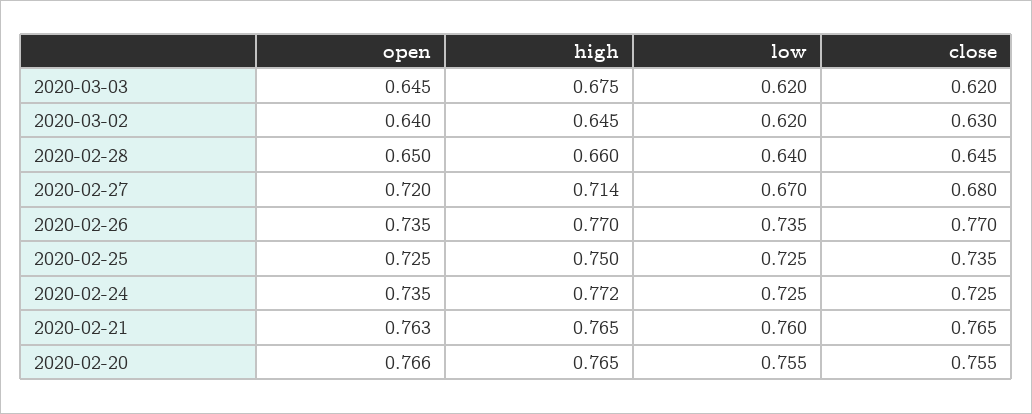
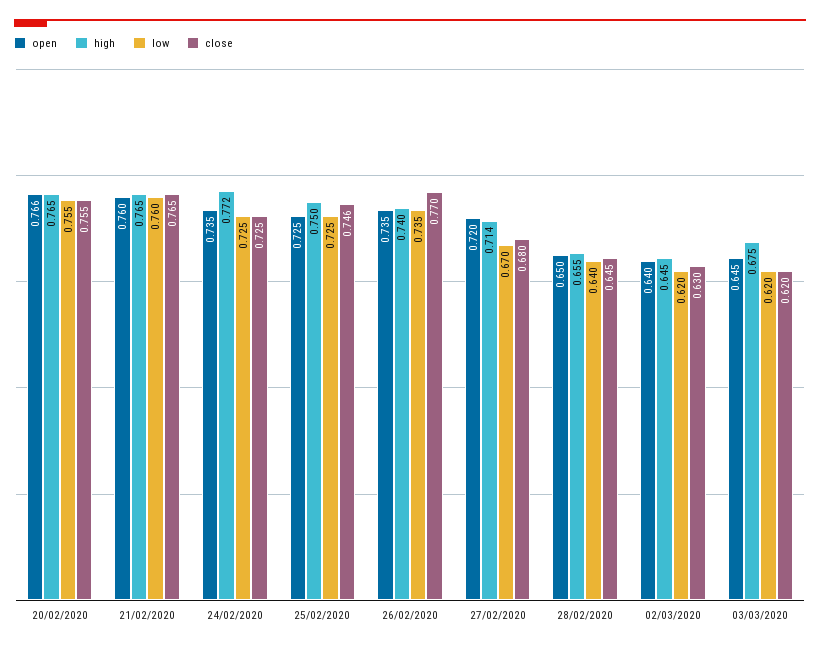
high, 2020-02-28: 0.66 -> 0.655
high, 2020-02-26: 0.77 -> 0.74
close, 2020-02-25: 0.735 -> 0.746
open, 2020-02-21: 0.763 -> 0.76

